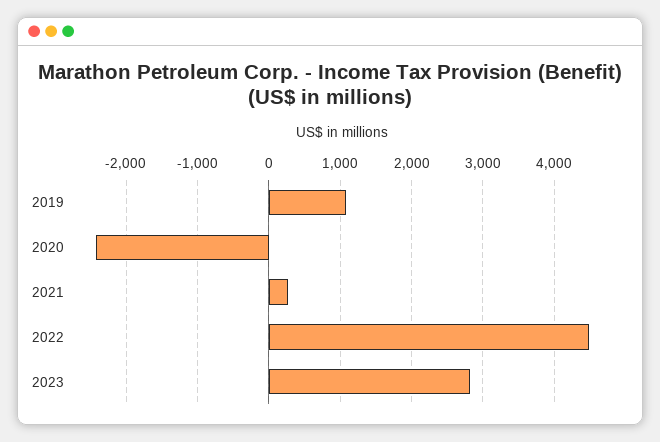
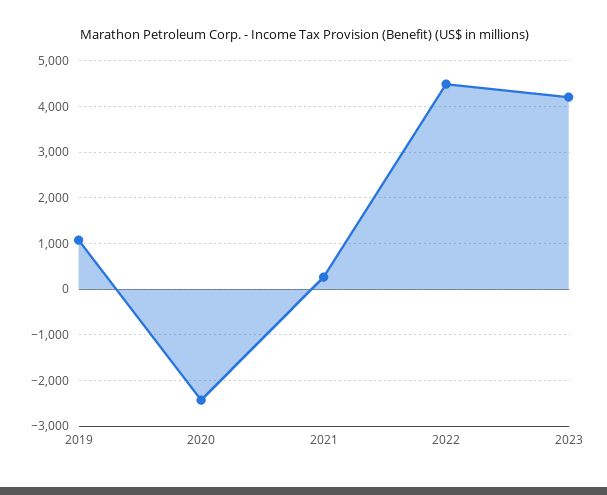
2023: 2800 -> 4200

